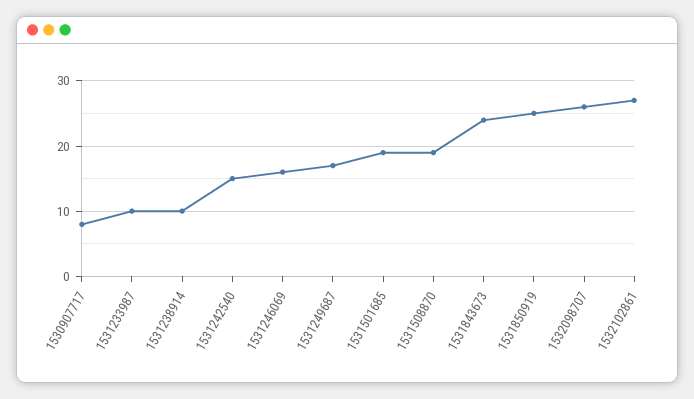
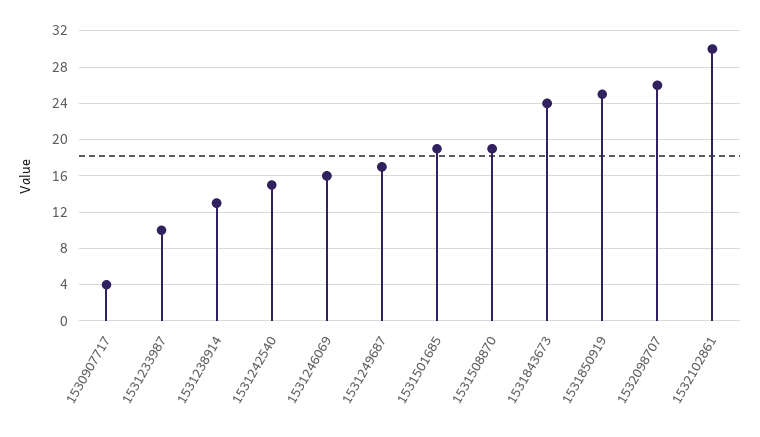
1530907717: 8 -> 4
1531238914: 10 -> 13
1532102861: 27 -> 30

